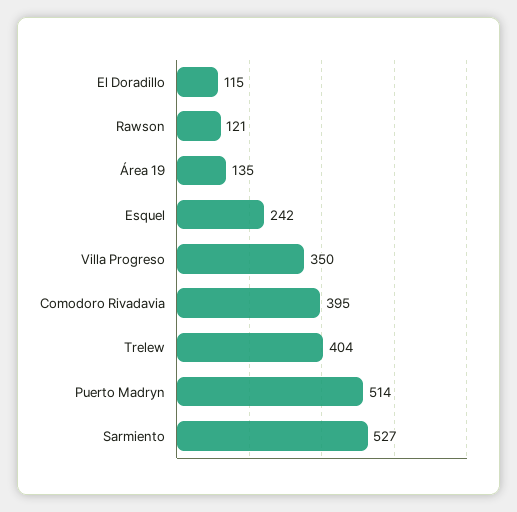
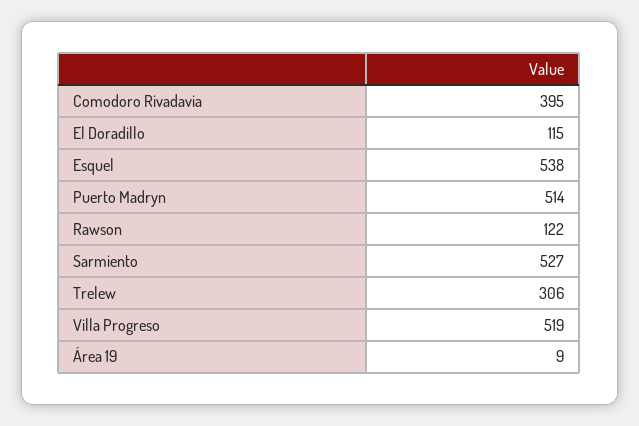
Rawson: 121 -> 122
Área 19: 135 -> 9
Esquel: 242 -> 538
Villa Progreso: 350 -> 519
Trelew: 404 -> 306

